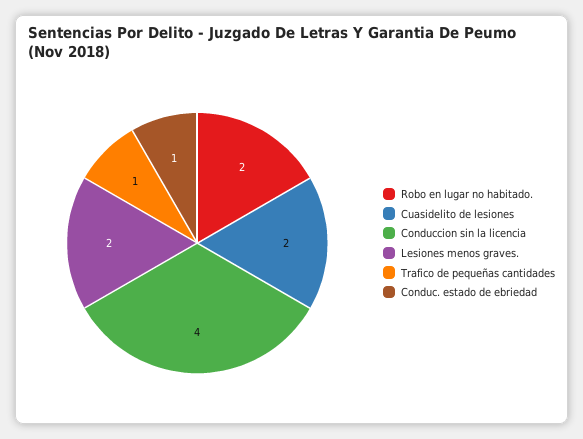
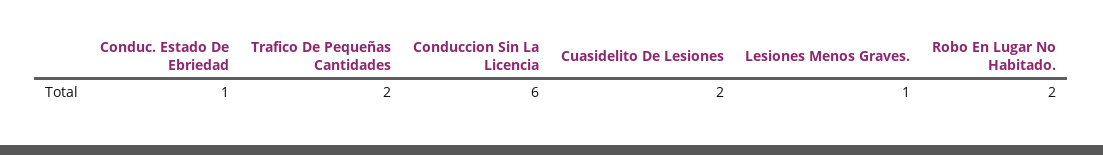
Conduccion sin la licencia: 4 -> 6
Lesiones menos graves.: 2 -> 1
Trafico de pequeñas cantidades: 1 -> 2

